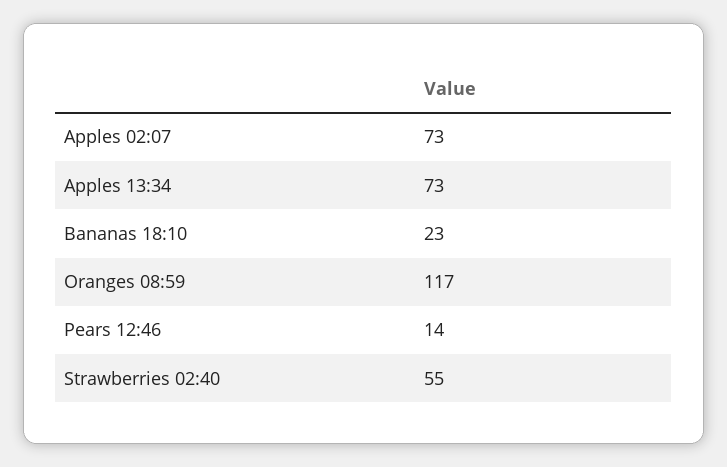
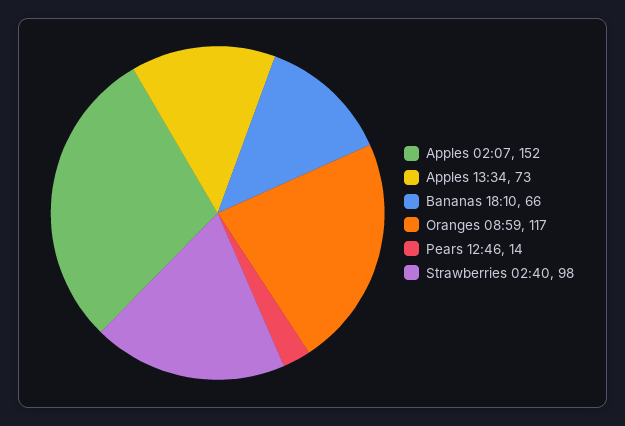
Apples 02:07: 73 -> 152
Bananas 18:10: 23 -> 66
Strawberries 02:40: 55 -> 98

